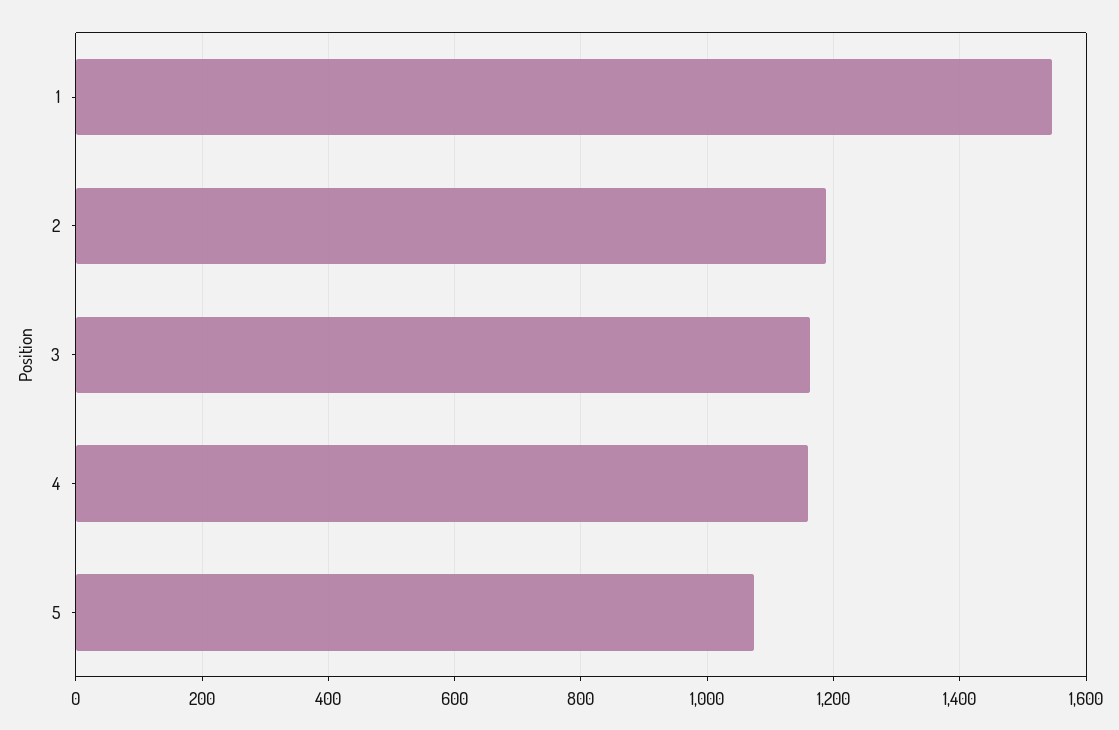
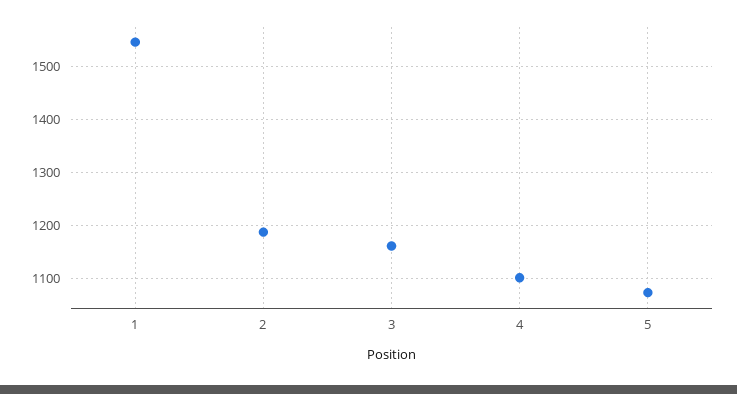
4: 1160 -> 1100

